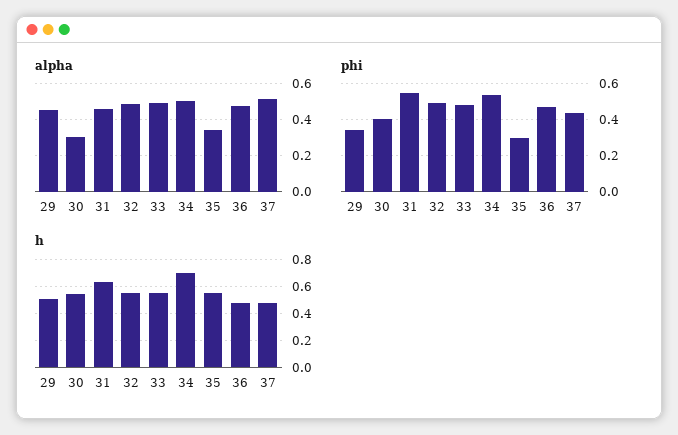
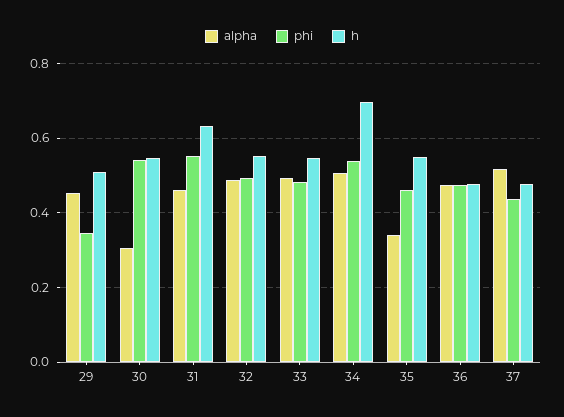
phi, 30: 0.4 -> 0.54
phi, 35: 0.3 -> 0.46

